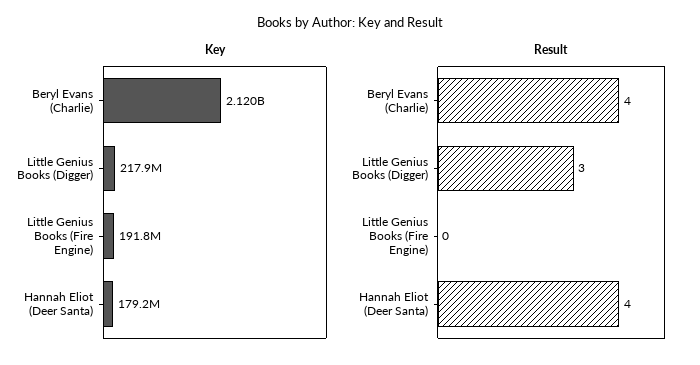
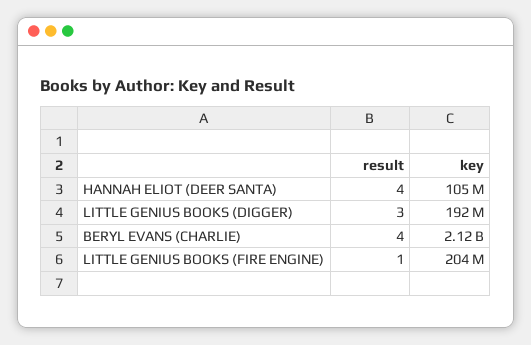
Key, Little Genius Books (Digger): 217900000 -> 192000000
Key, Little Genius Books (Fire Engine): 191800000 -> 204000000
Key, Hannah Eliot (Deer Santa): 179200000 -> 105000000
Result, Little Genius Books (Fire Engine): 0 -> 1

